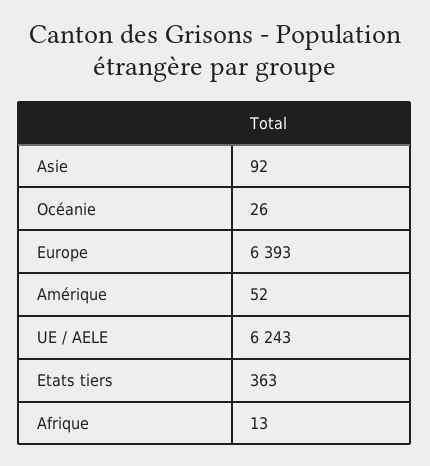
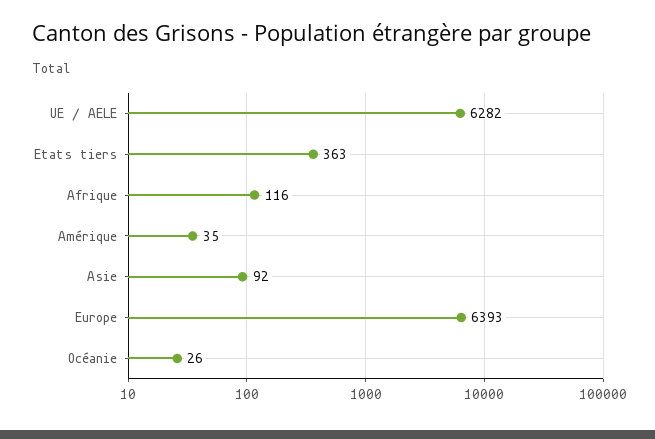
Amérique: 52 -> 35
UE / AELE: 6243 -> 6282
Afrique: 13 -> 116

